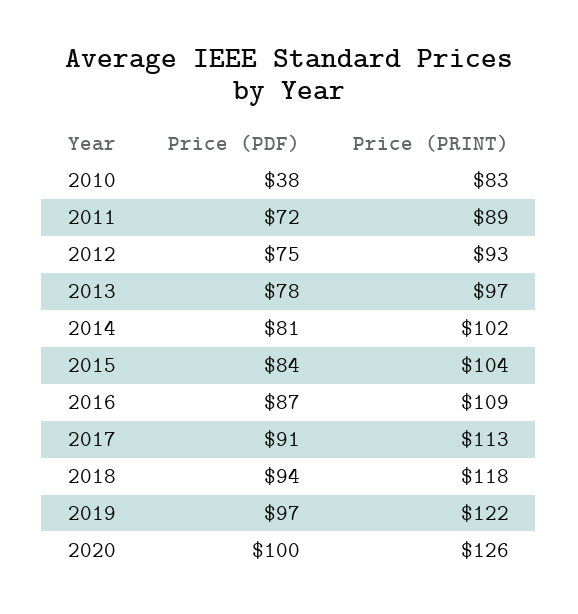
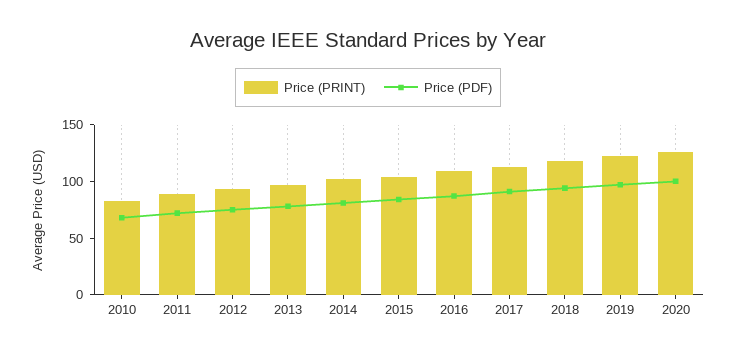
Price (PDF), 2010: 38 -> 70

